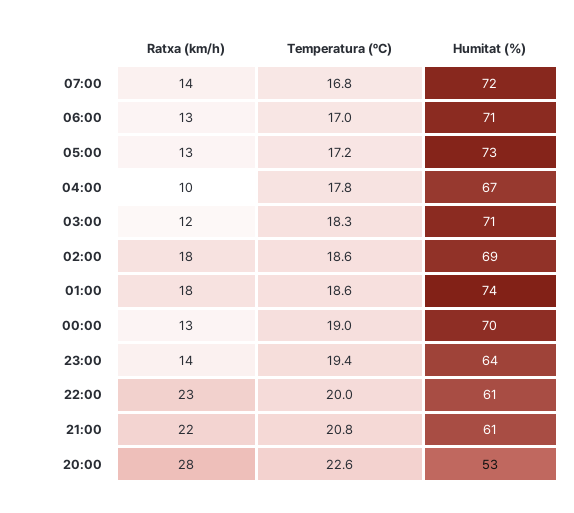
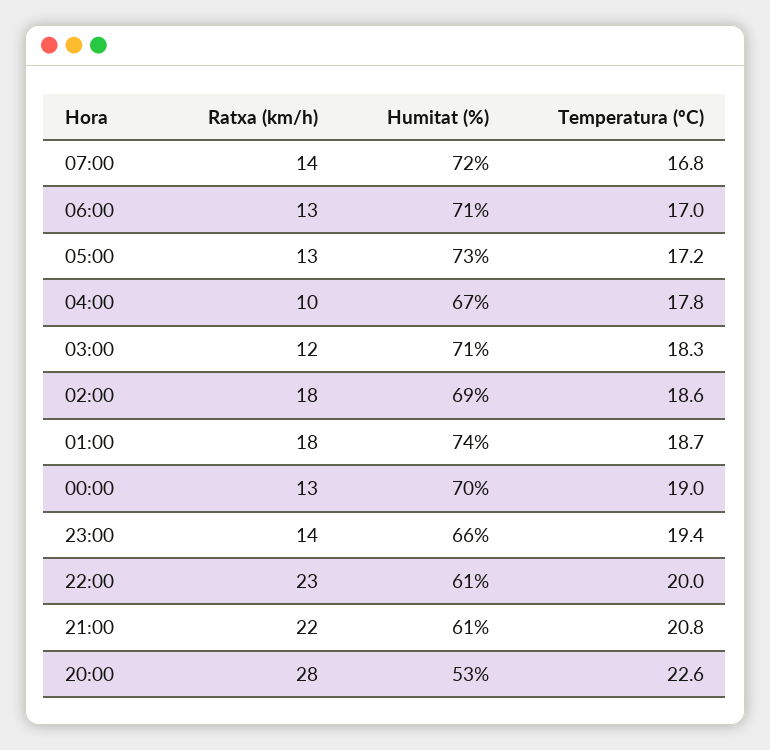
Temperatura (ºC), 01:00: 18.6 -> 18.7
Humitat (%), 23:00: 64 -> 66

